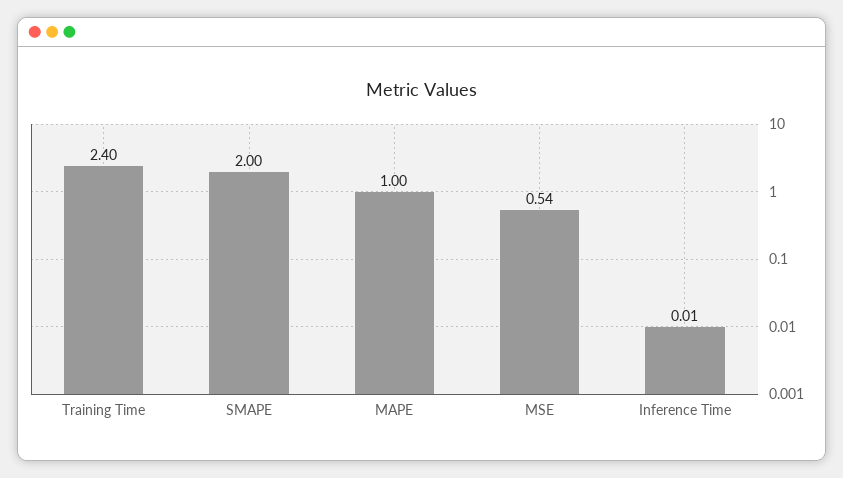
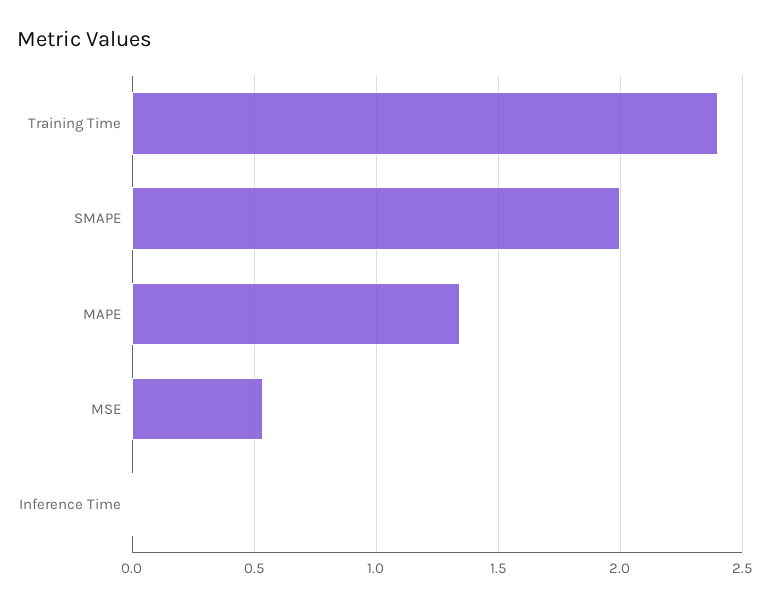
MAPE: 1 -> 1.35

